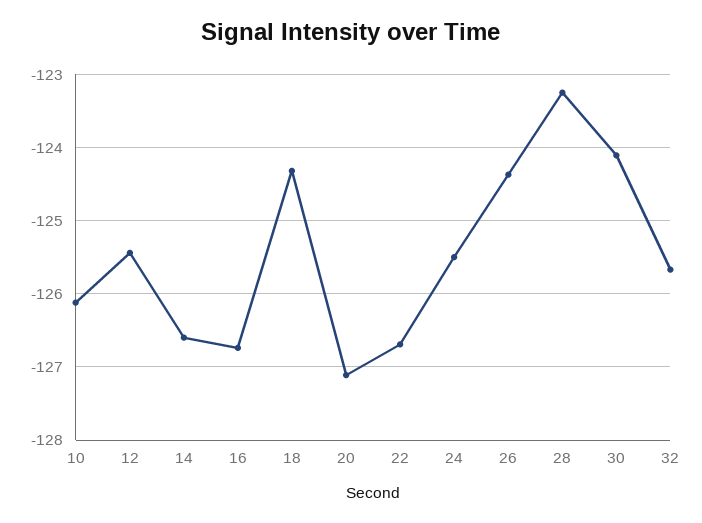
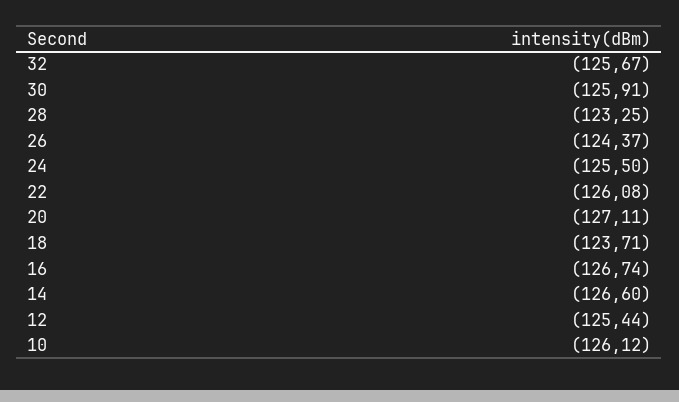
18: -124.3 -> -123.71
22: -126.7 -> -126.08
30: -124.1 -> -125.91

